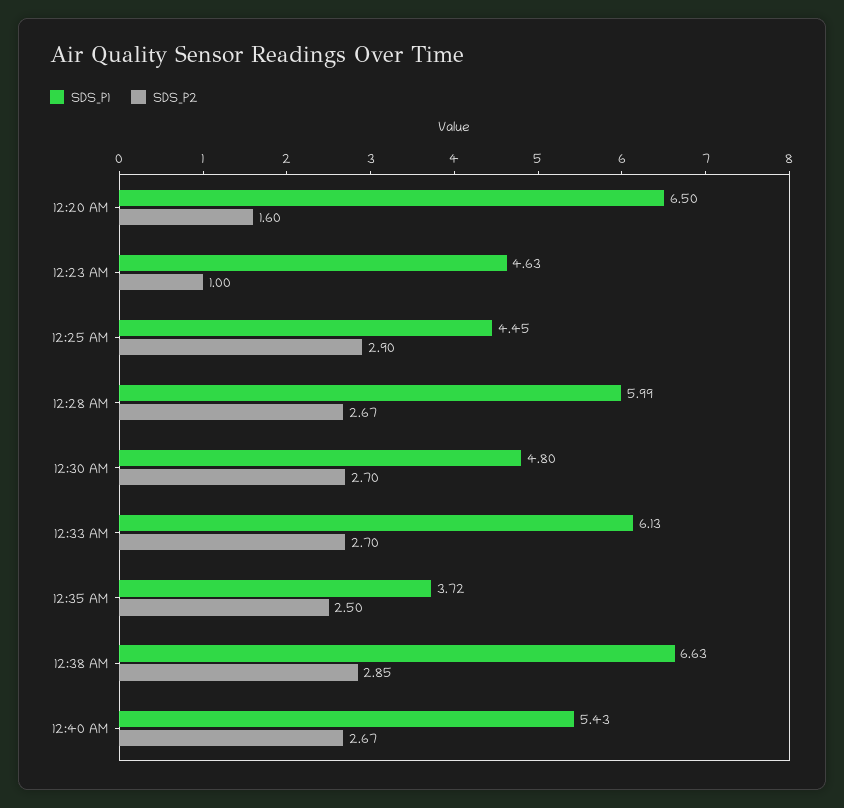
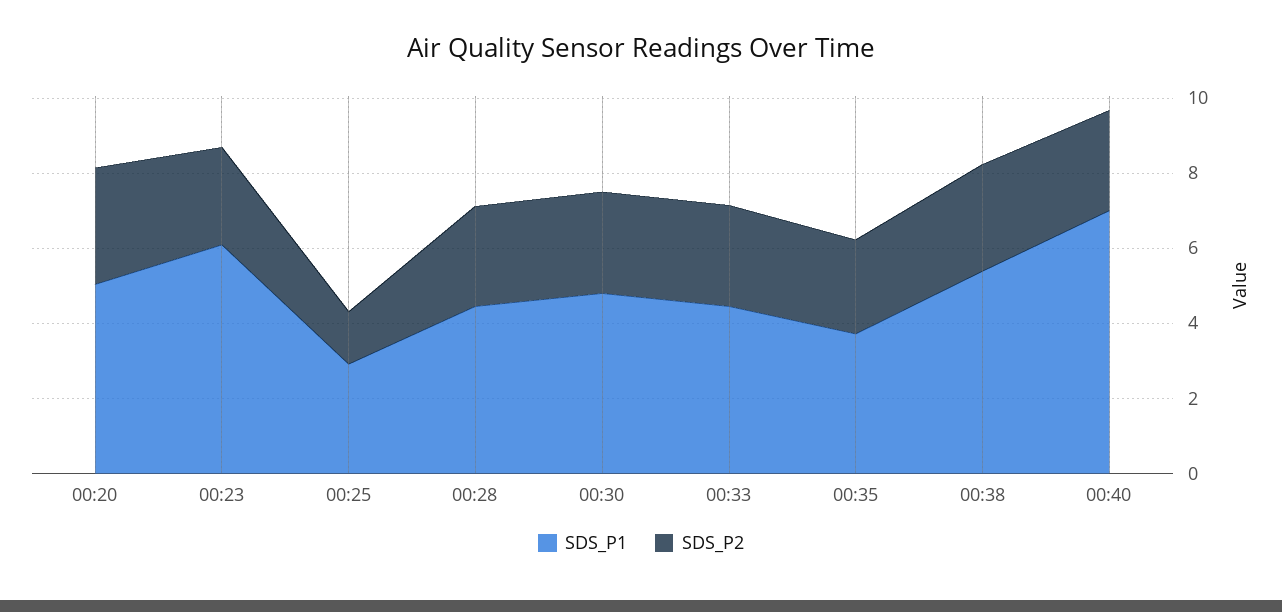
SDS_P1, 12:20 AM: 6.5 -> 5
SDS_P2, 12:20 AM: 1.6 -> 3
SDS_P1, 12:23 AM: 4.63 -> 6
SDS_P2, 12:23 AM: 1 -> 2.5
SDS_P1, 12:25 AM: 4.45 -> 3
SDS_P2, 12:25 AM: 2.9 -> 1.5
SDS_P1, 12:28 AM: 5.99 -> 4.5
SDS_P1, 12:33 AM: 6.13 -> 4.5
SDS_P1, 12:38 AM: 6.63 -> 5.5
SDS_P1, 12:40 AM: 5.43 -> 7

